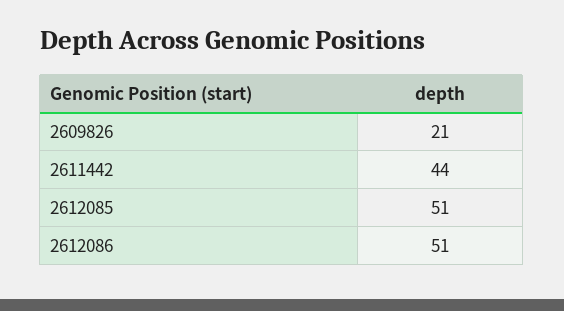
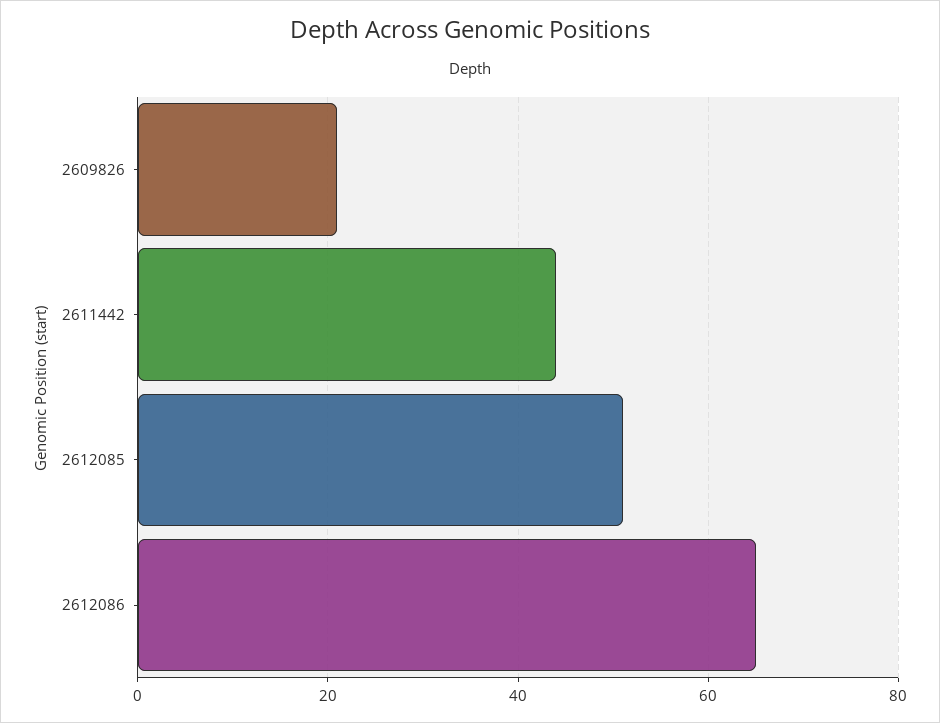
2612086: 51 -> 65

